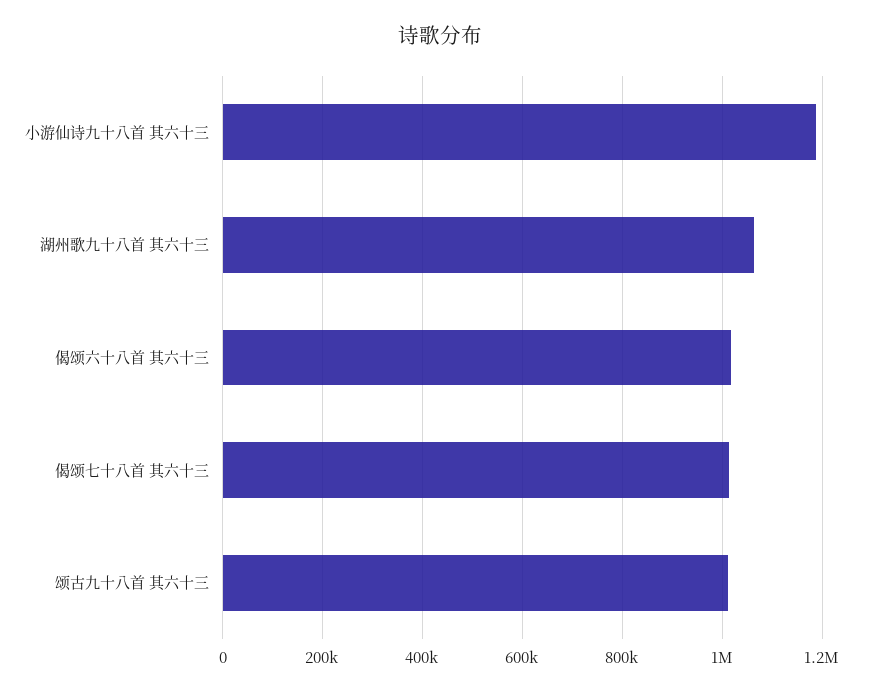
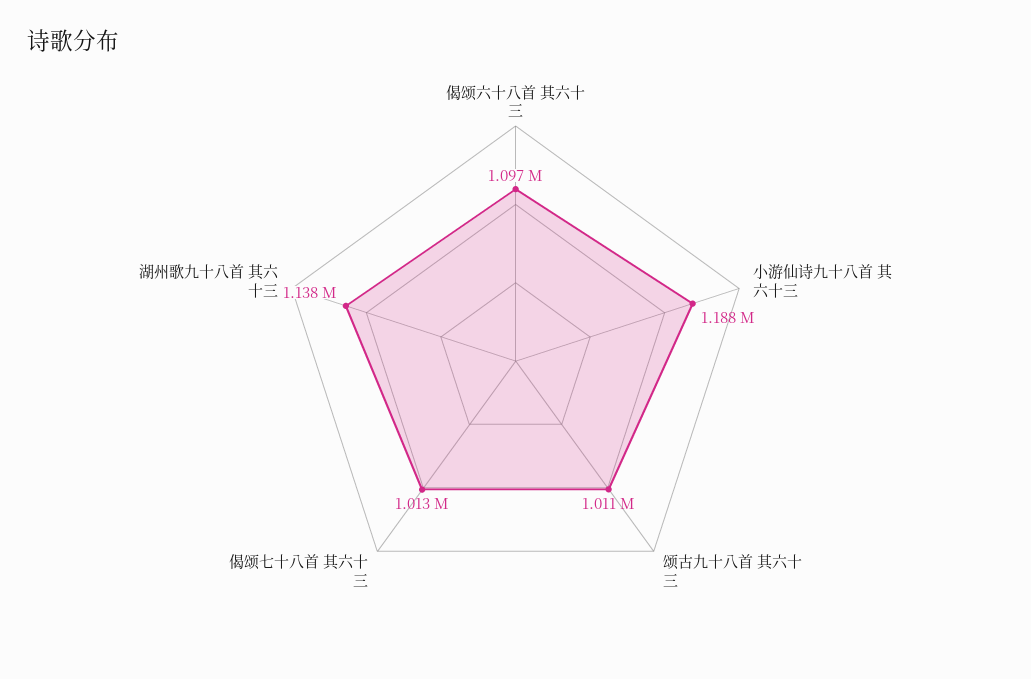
湖州歌九十八首 其六十三: 1060000 -> 1138000
偈颂六十八首 其六十三: 1020000 -> 1097000

